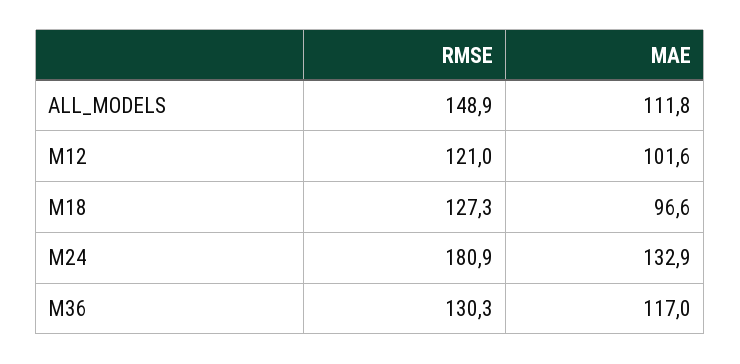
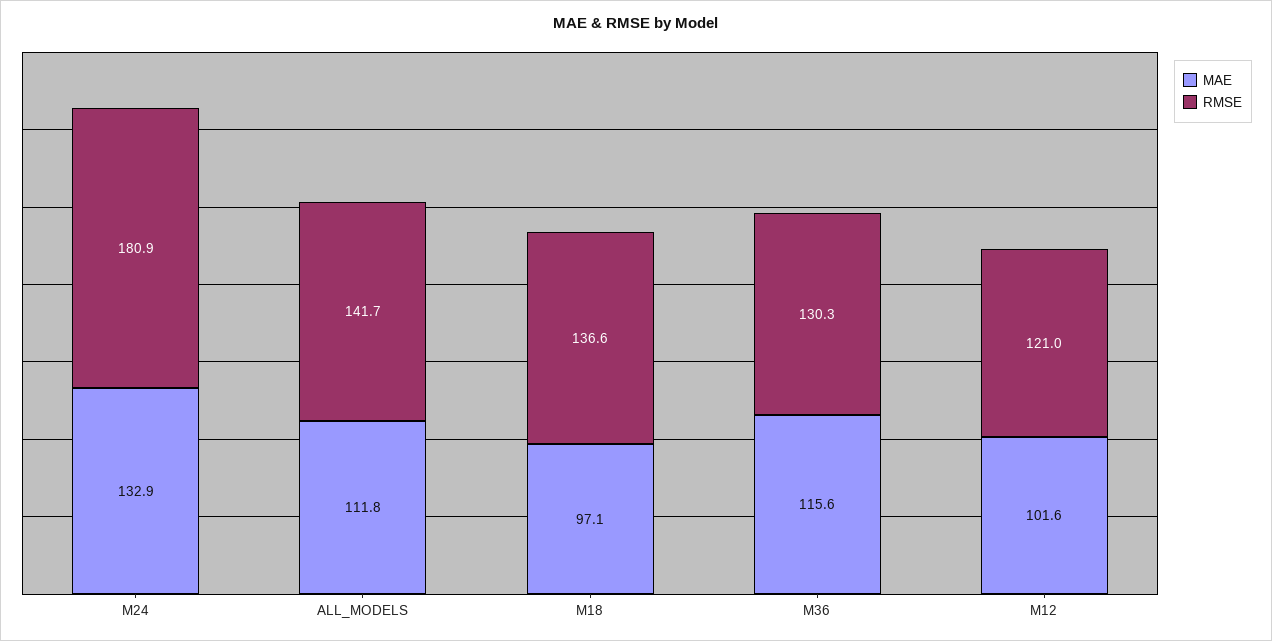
RMSE, ALL_MODELS: 148.9 -> 141.7
RMSE, M18: 127.3 -> 136.6
MAE, M18: 96.6 -> 97.1
MAE, M36: 117 -> 115.6

